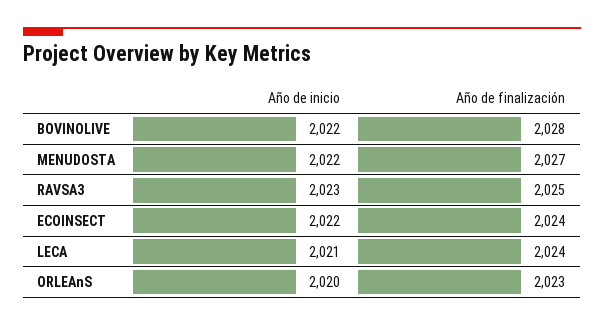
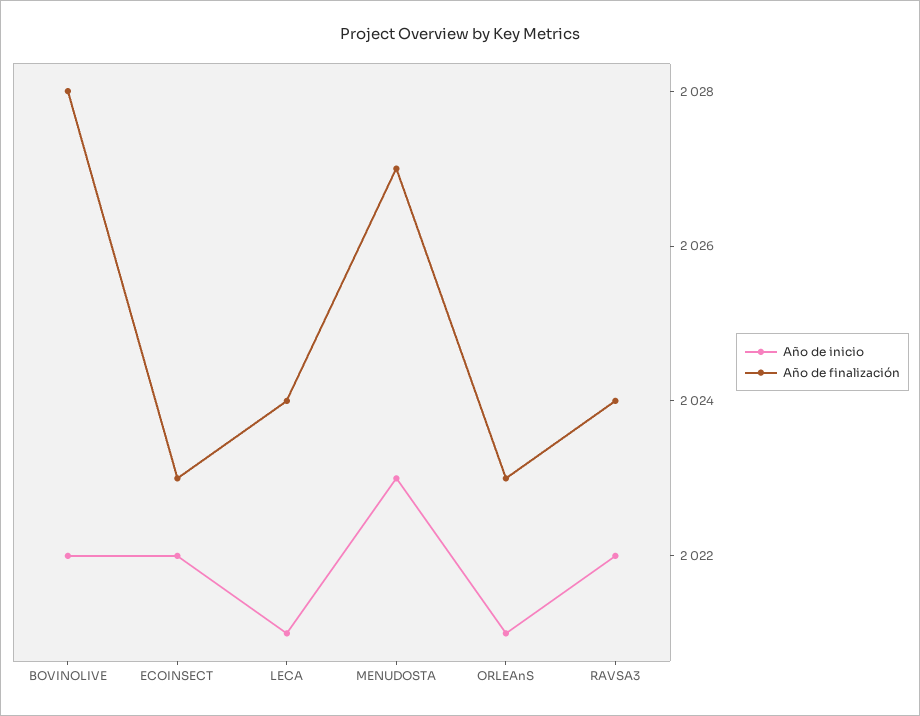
Año de inicio, MENUDOSTA: 2022 -> 2023
Año de inicio, RAVSA3: 2023 -> 2022
Año de finalización, RAVSA3: 2025 -> 2024
Año de finalización, ECOINSECT: 2024 -> 2023
Año de inicio, ORLEAnS: 2020 -> 2021

